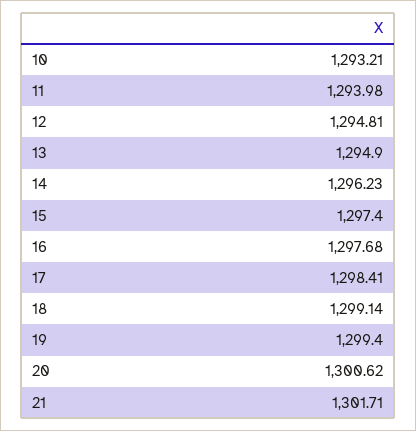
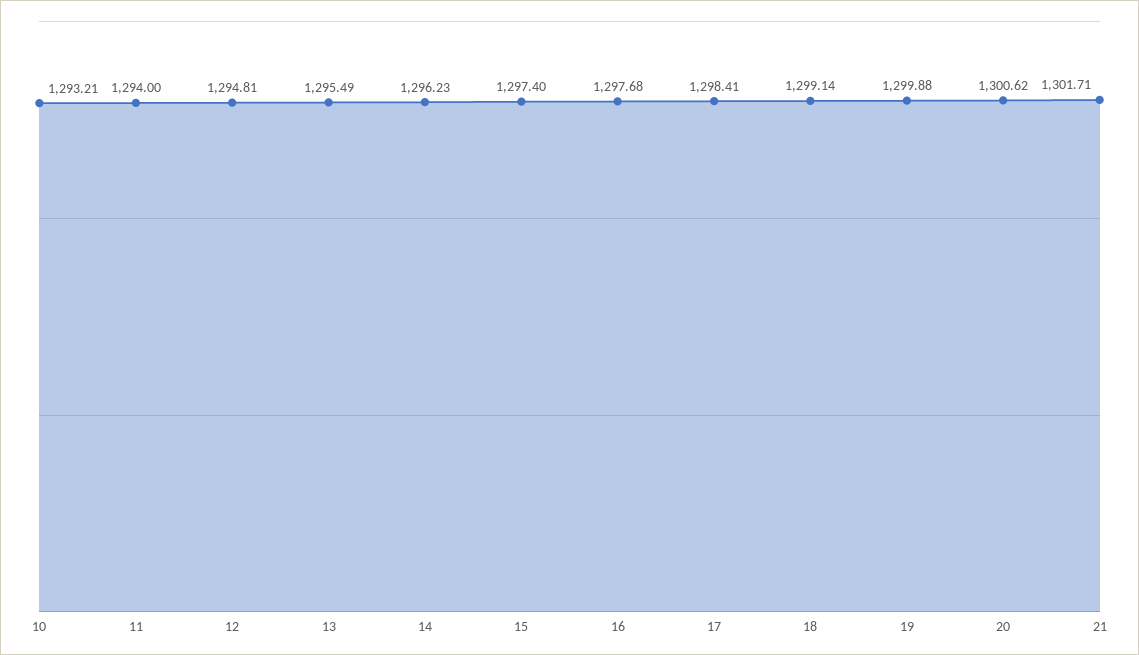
11: 1293.98 -> 1294
13: 1294.9 -> 1295.49
19: 1299.4 -> 1299.88

